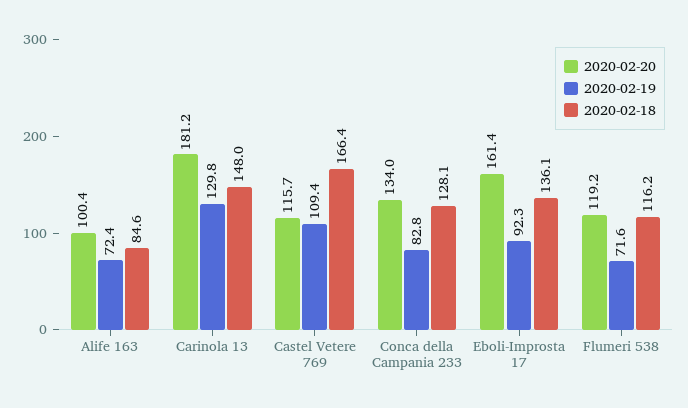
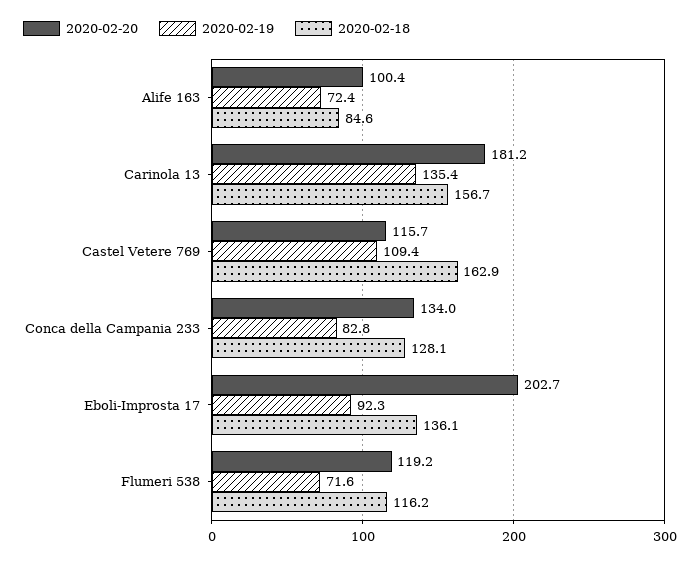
2020-02-19, Carinola 13: 129.8 -> 135.4
2020-02-18, Carinola 13: 148 -> 156.7
2020-02-18, Castel Vetere 769: 166.4 -> 162.9
2020-02-20, Eboli-Improsta 17: 161.4 -> 202.7

